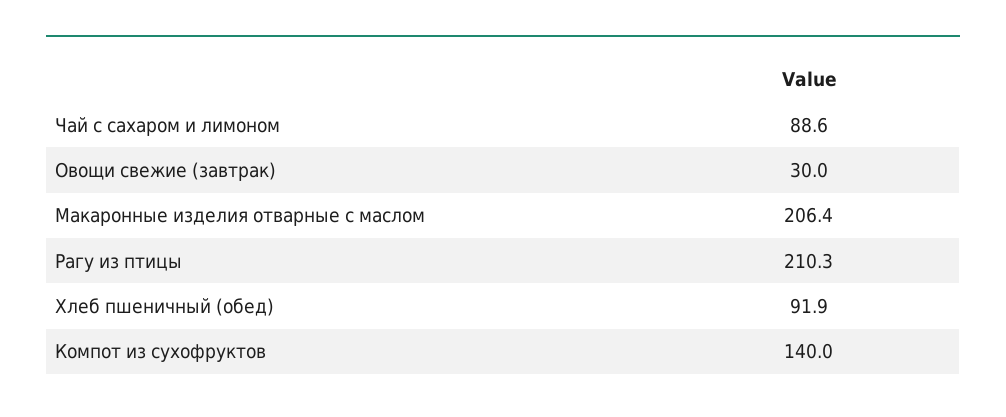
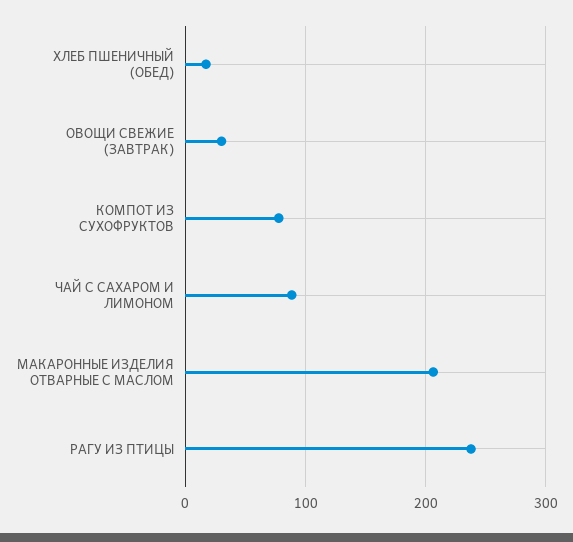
Рагу из птицы: 210.3 -> 240
Хлеб пшеничный (обед): 91.9 -> 20
Компот из сухофруктов: 140 -> 80

